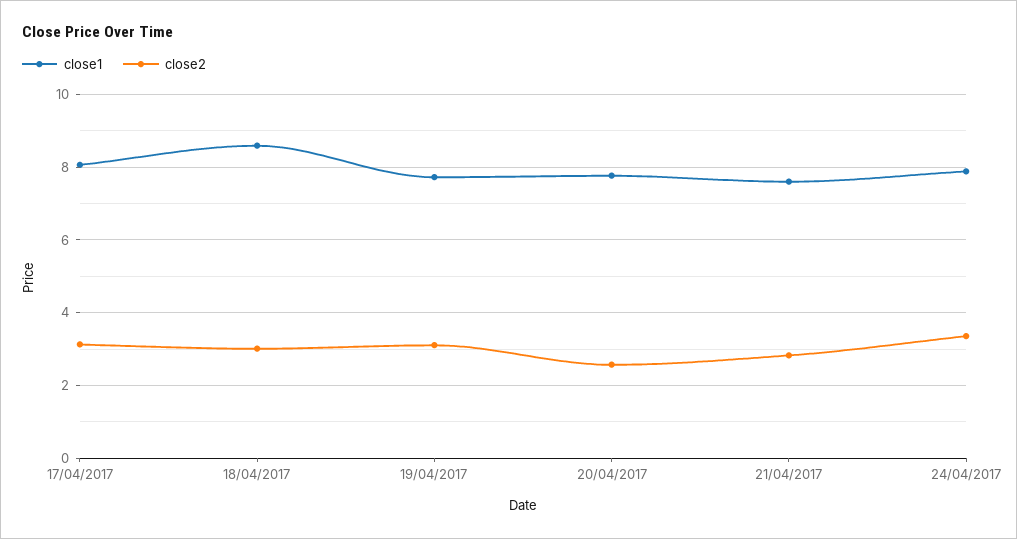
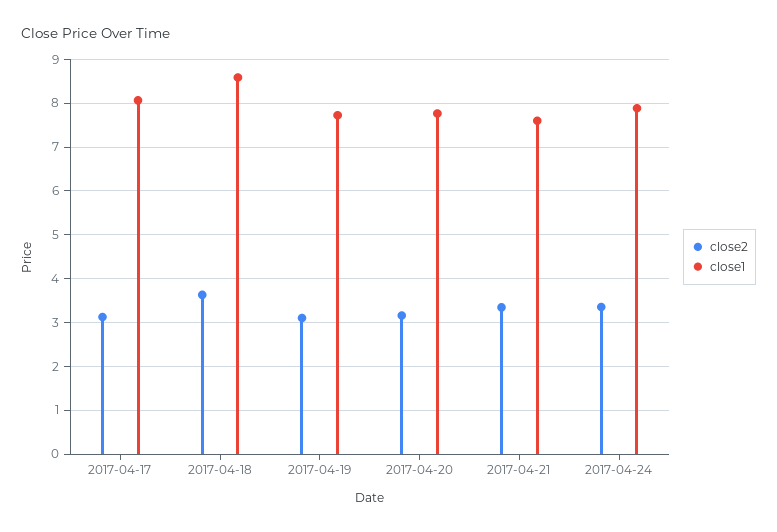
close2, 18/04/2017: 3 -> 3.6
close2, 20/04/2017: 2.6 -> 3.2
close2, 21/04/2017: 2.8 -> 3.4

